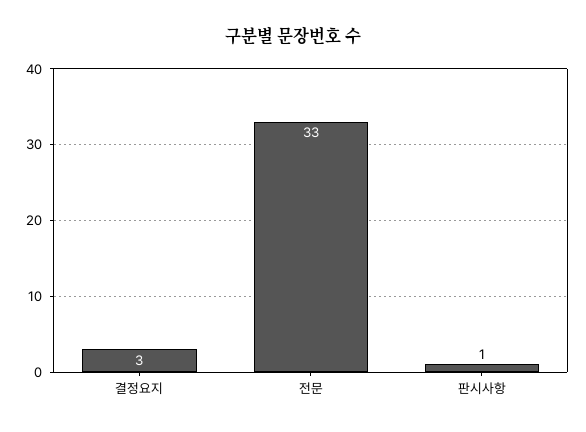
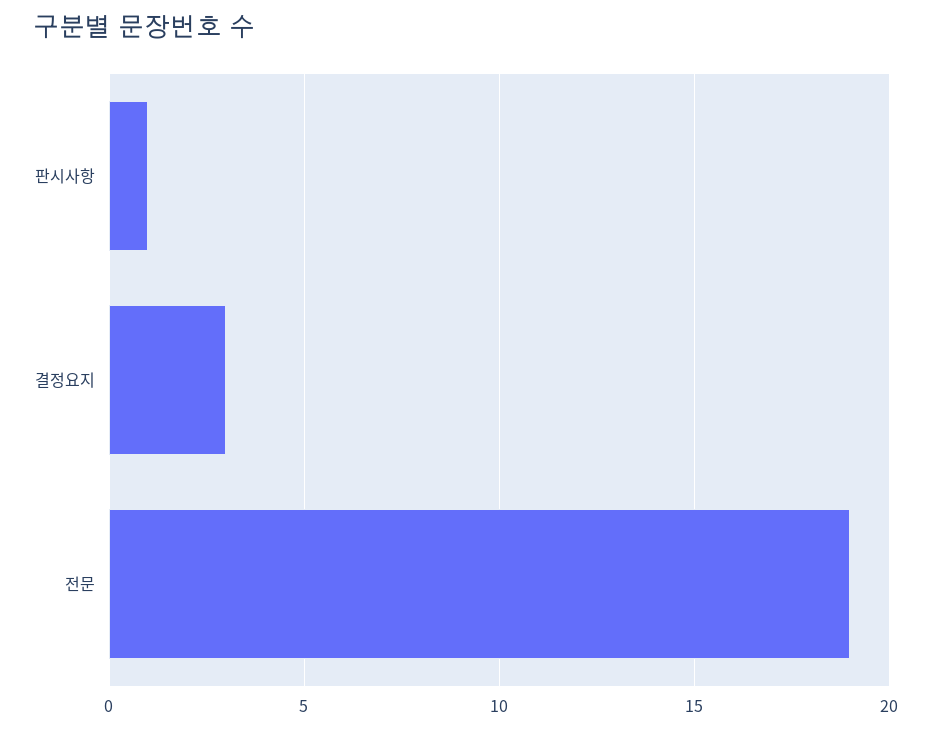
전문: 33 -> 19

